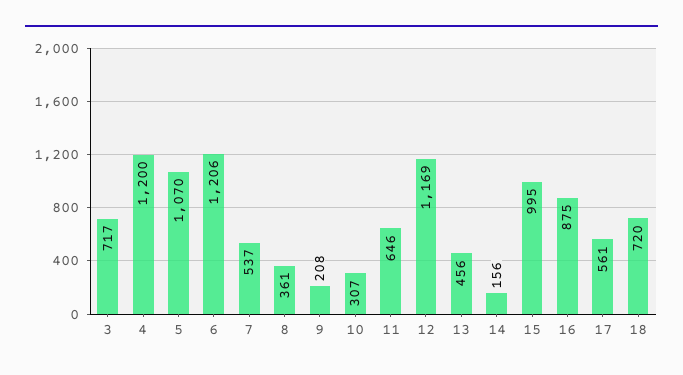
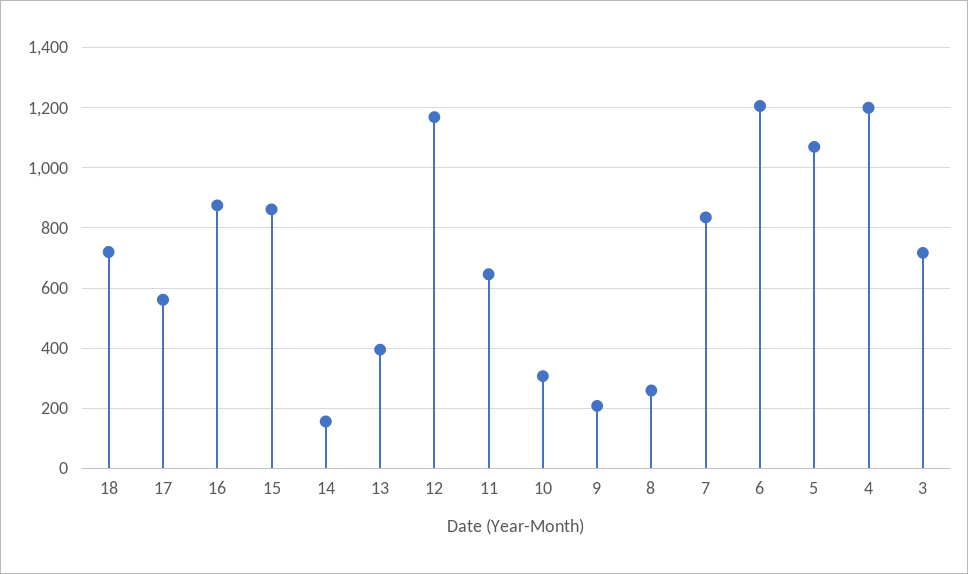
7: 537 -> 840
8: 361 -> 260
13: 456 -> 400
15: 995 -> 860

